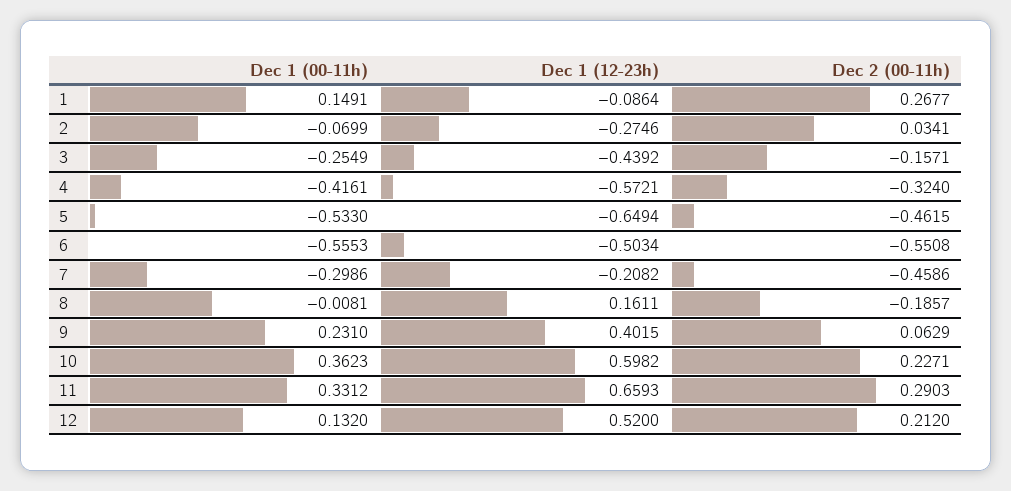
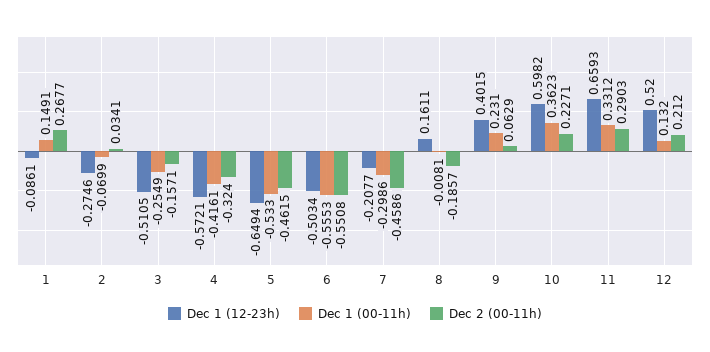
Dec 1 (12-23h), 1: -0.0864 -> -0.0861
Dec 1 (12-23h), 3: -0.4392 -> -0.5105
Dec 1 (12-23h), 7: -0.2082 -> -0.2077

